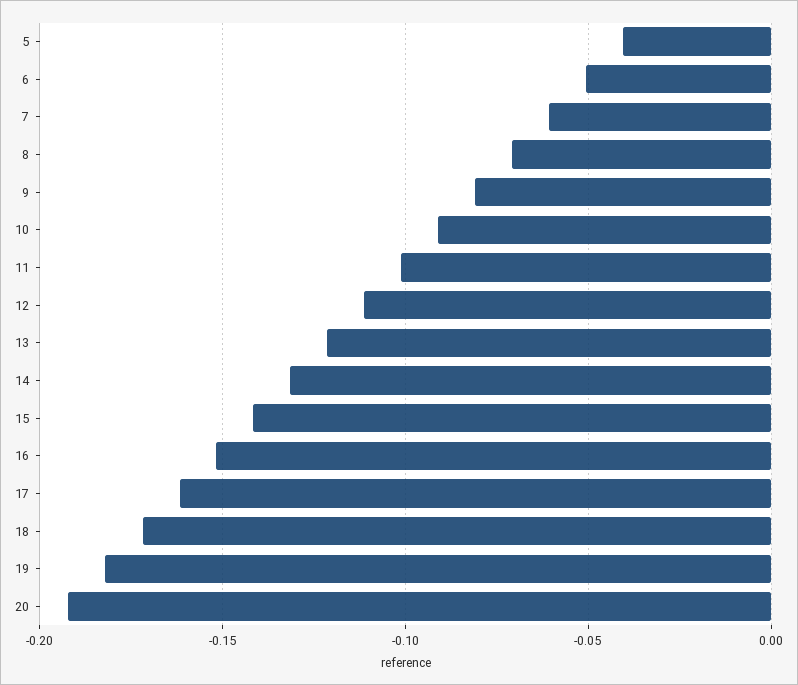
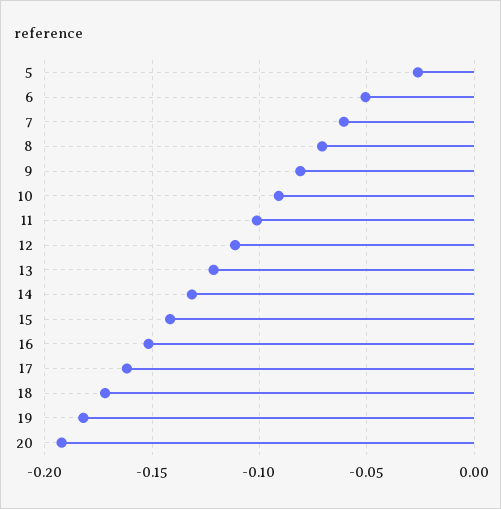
5: -0.04 -> -0.025

